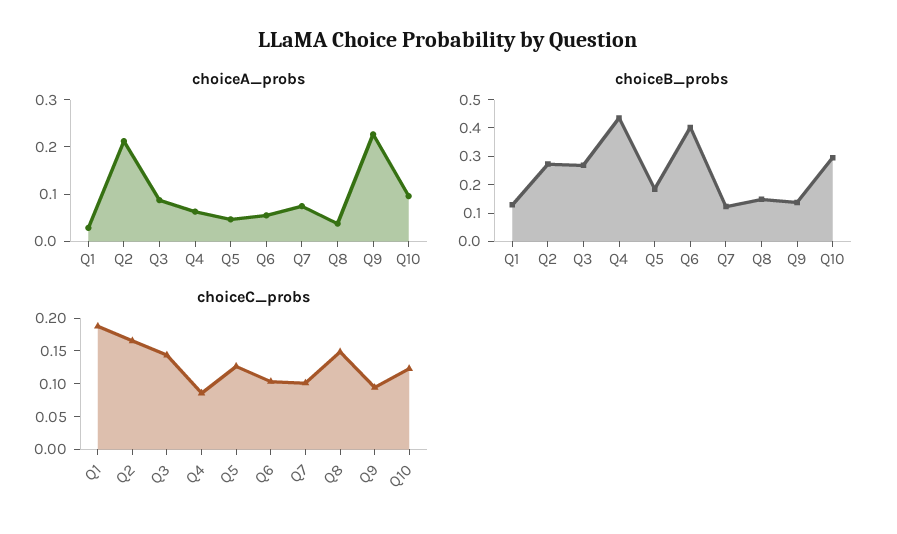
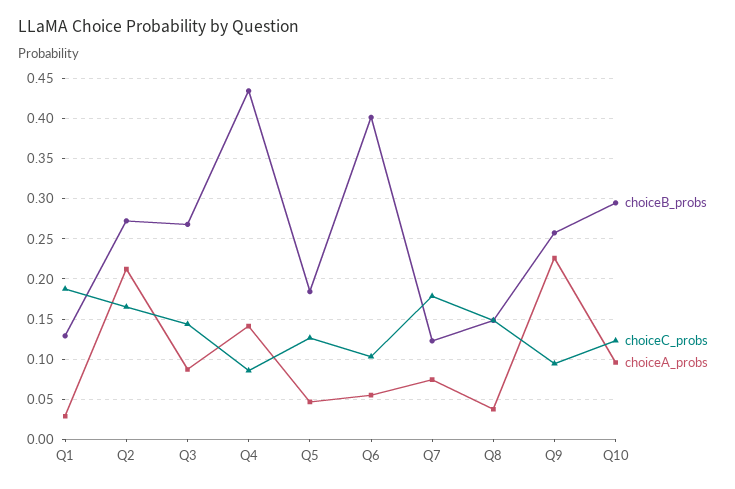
choiceA_probs, Q4: 0.06 -> 0.14
choiceB_probs, Q9: 0.15 -> 0.26
choiceC_probs, Q7: 0.1 -> 0.18

